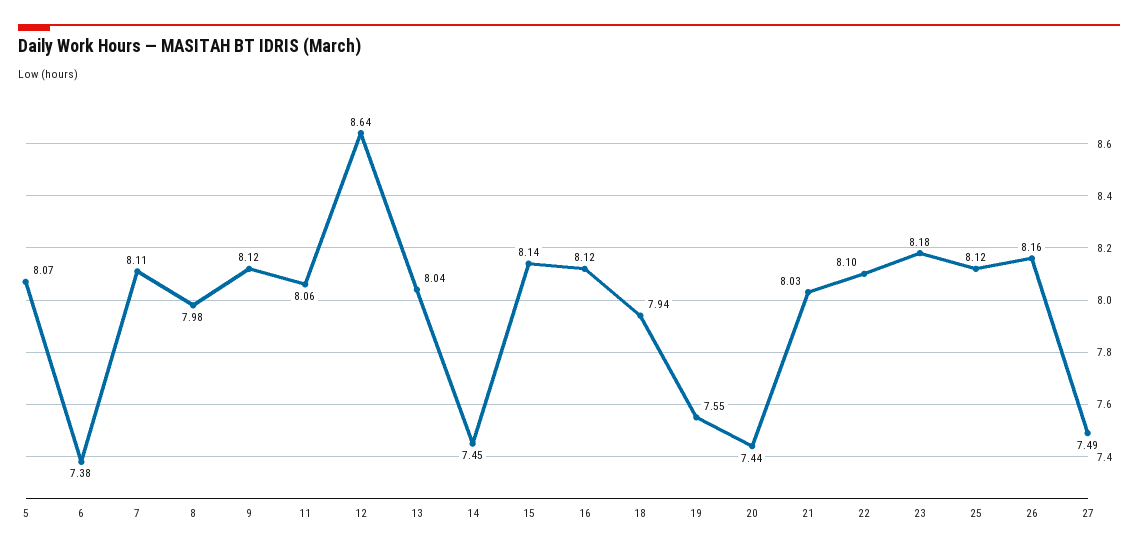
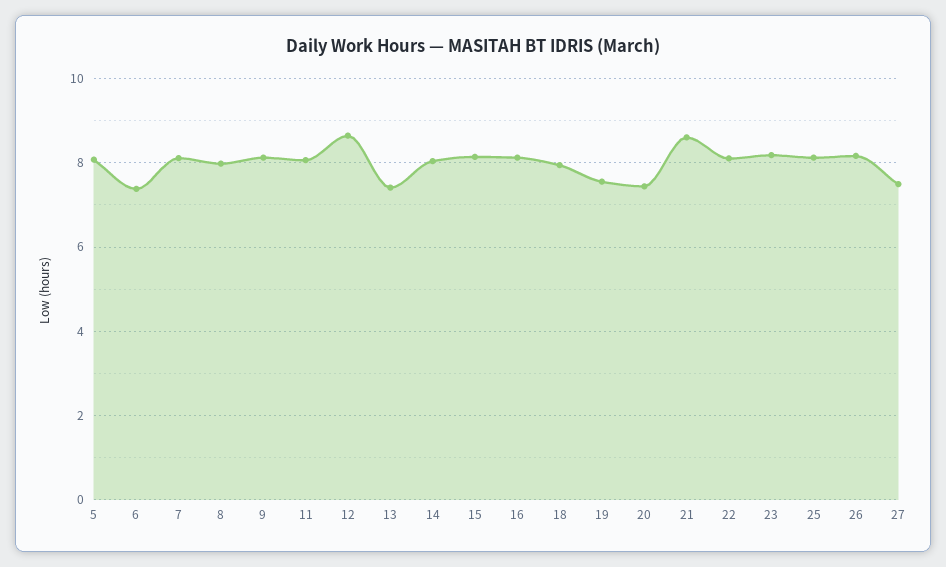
13: 8.04 -> 7.4
14: 7.45 -> 8
21: 8.03 -> 8.6

